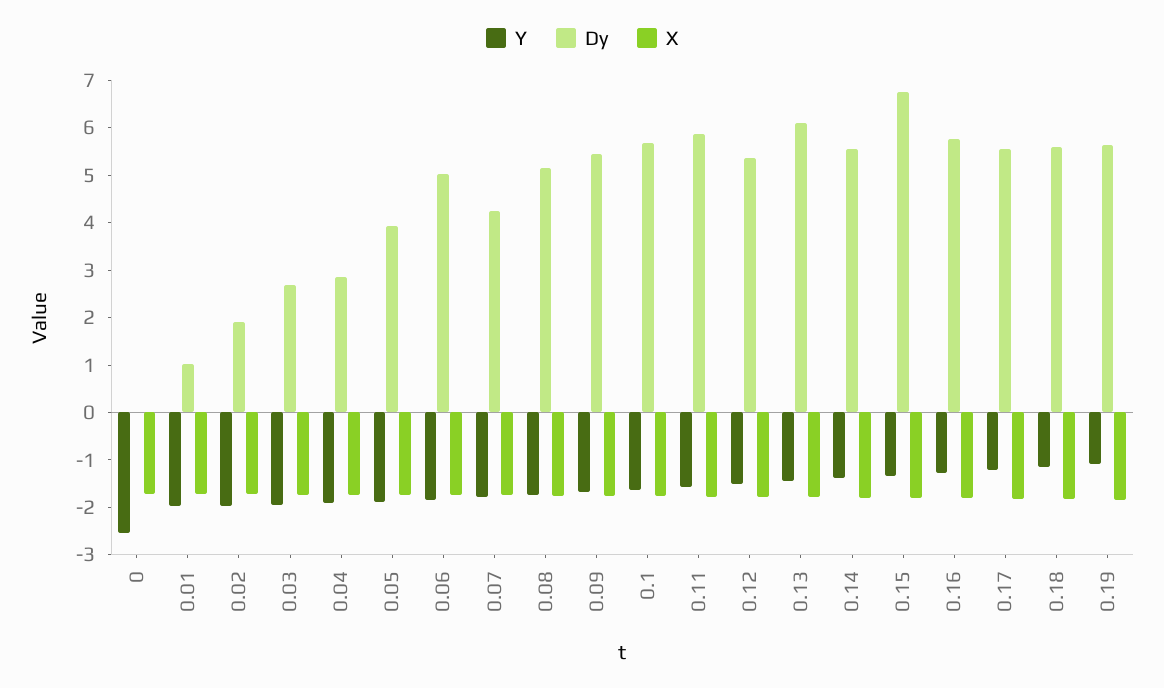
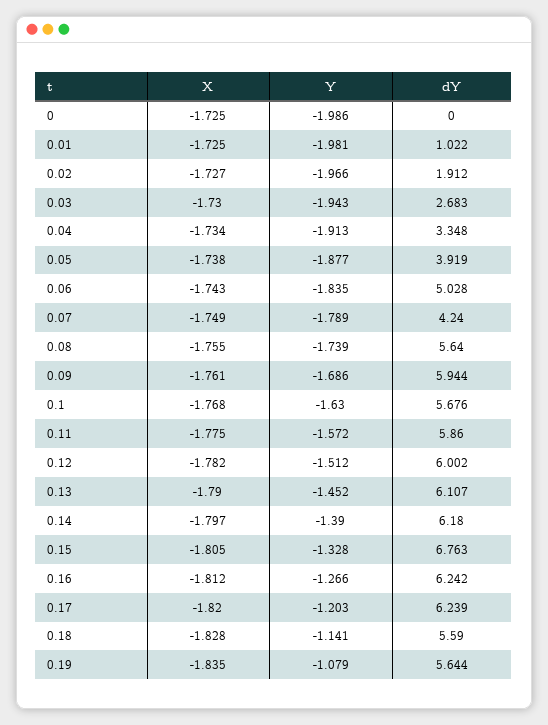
Y, 0: -2.6 -> -1.986
Dy, 0.04: 2.8 -> 3.348
Dy, 0.08: 5.2 -> 5.64
Dy, 0.09: 5.4 -> 5.944
Dy, 0.12: 5.4 -> 6.002
Dy, 0.14: 5.6 -> 6.18
Dy, 0.16: 5.8 -> 6.242
Dy, 0.17: 5.6 -> 6.239

